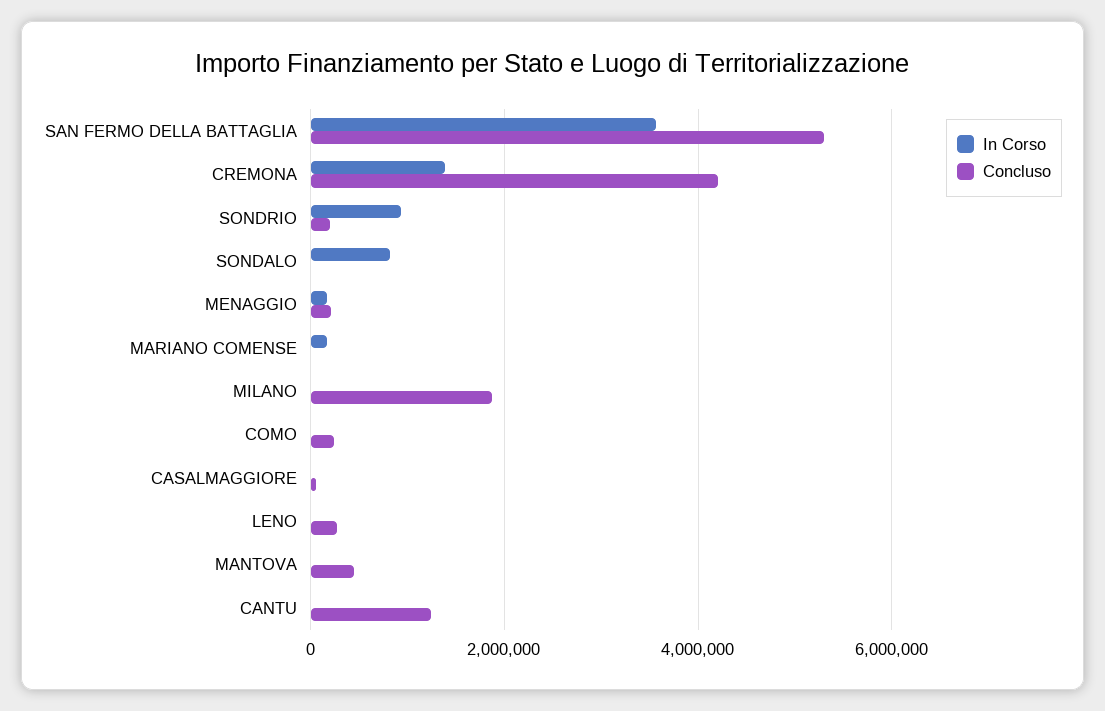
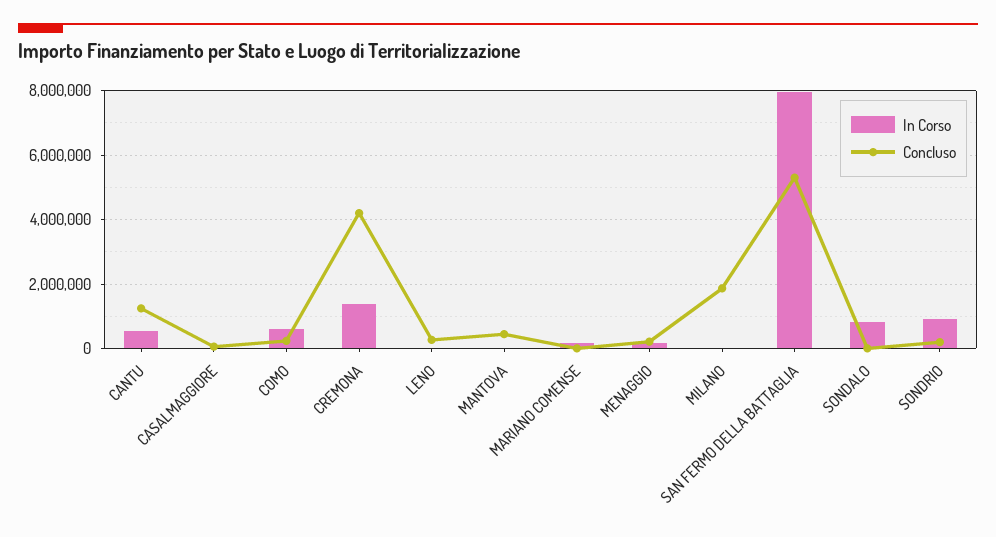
In Corso, SAN FERMO DELLA BATTAGLIA: 3600000 -> 8000000
In Corso, COMO: 0 -> 600000
In Corso, CANTU: 0 -> 600000

